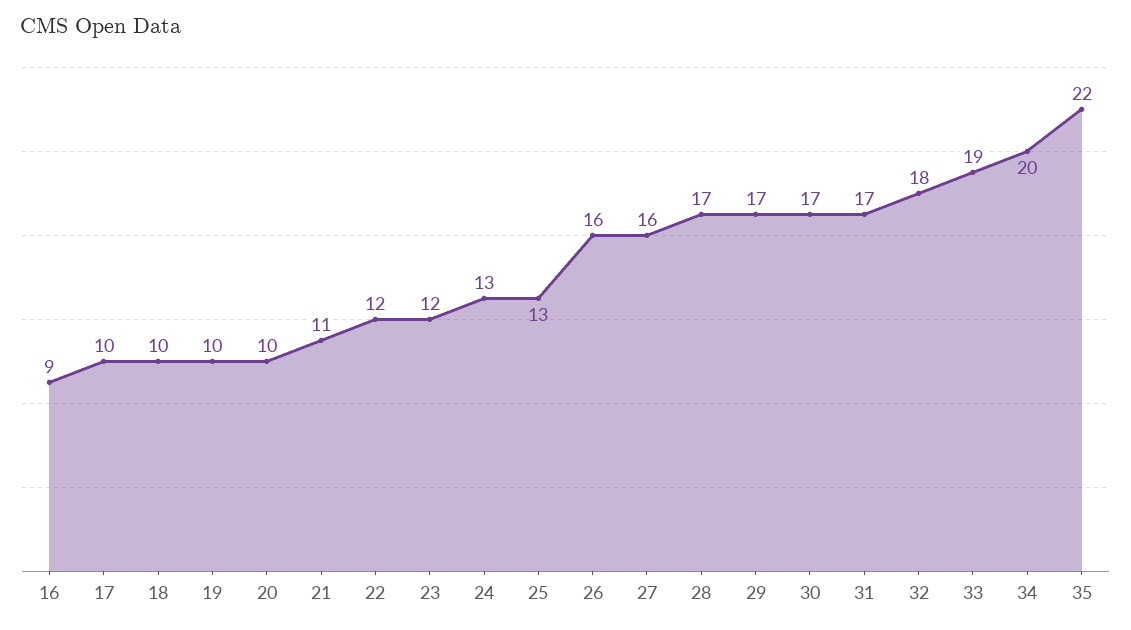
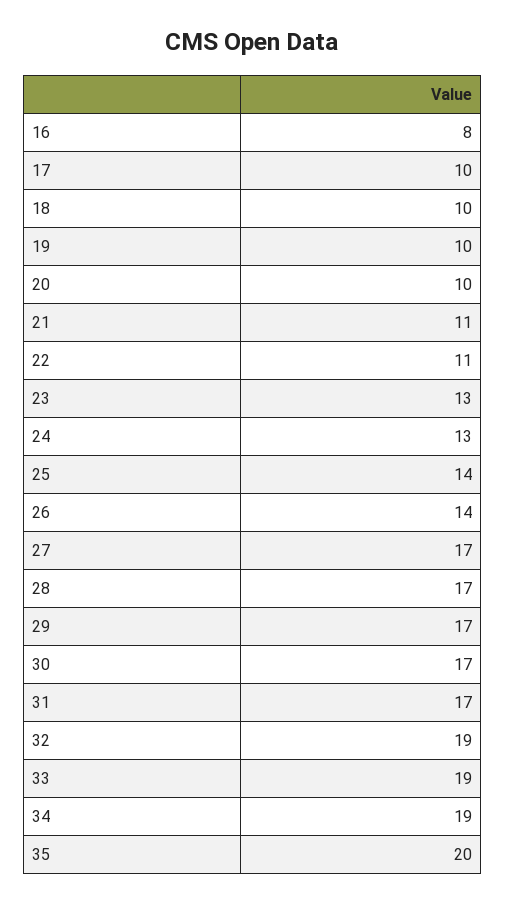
16: 9 -> 8
22: 12 -> 11
23: 12 -> 13
25: 13 -> 14
26: 16 -> 14
27: 16 -> 17
32: 18 -> 19
34: 20 -> 19
35: 22 -> 20

